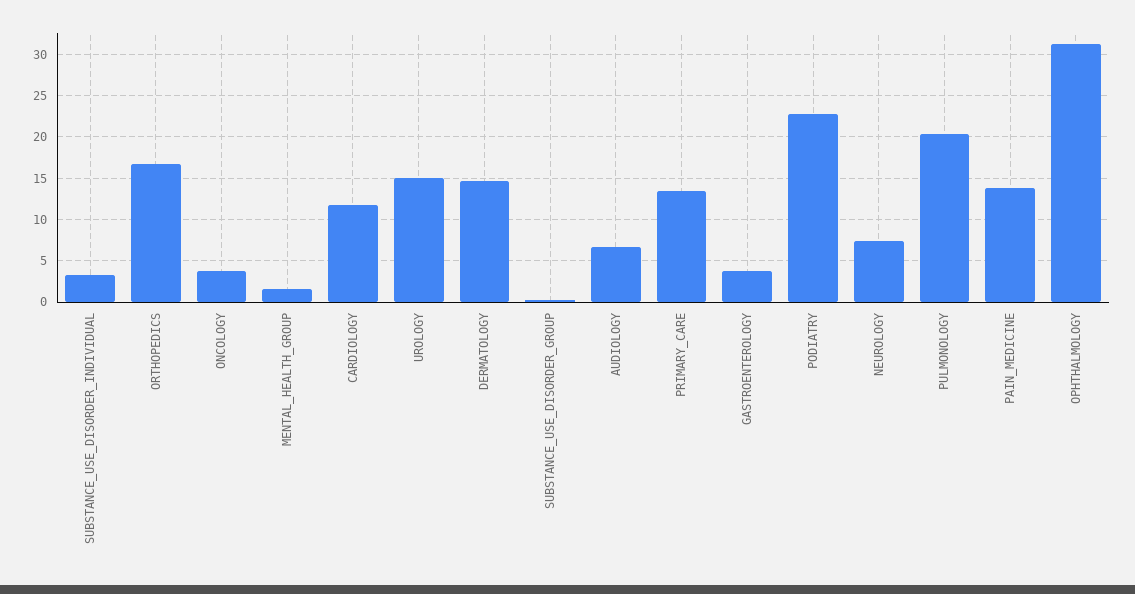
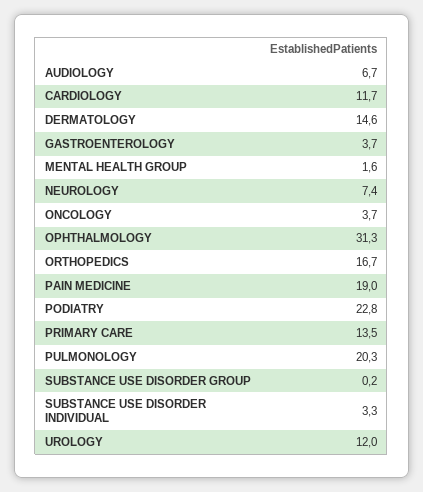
UROLOGY: 15 -> 12
PAIN_MEDICINE: 14 -> 19

